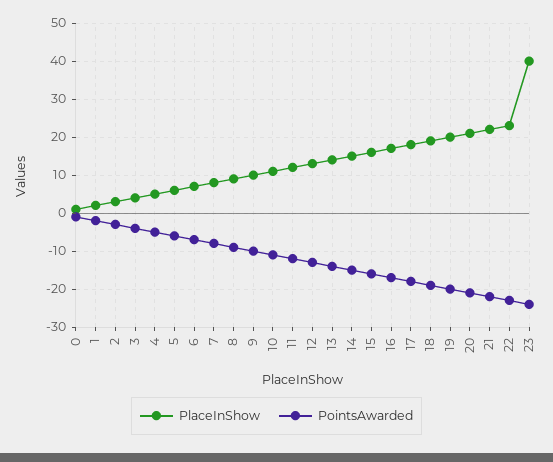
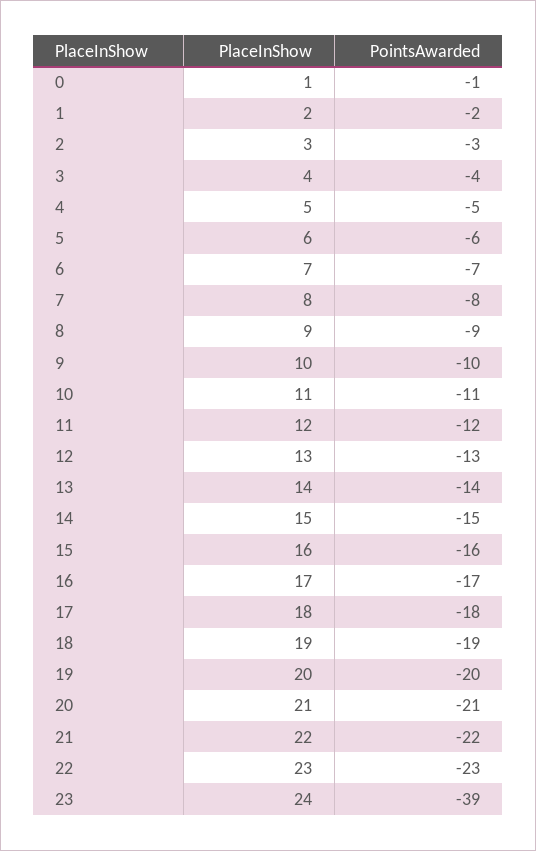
PlaceInShow, 23: 40 -> 24
PointsAwarded, 23: -25 -> -39

